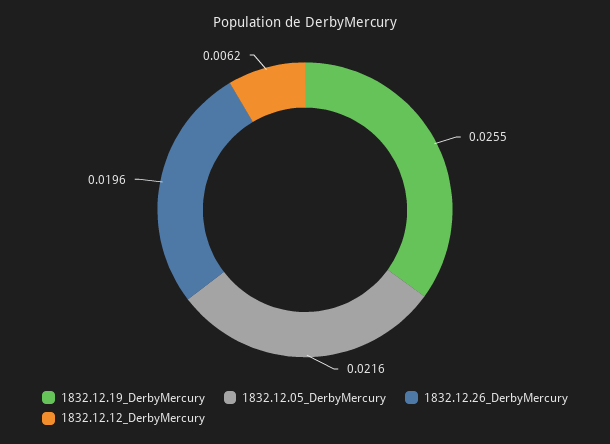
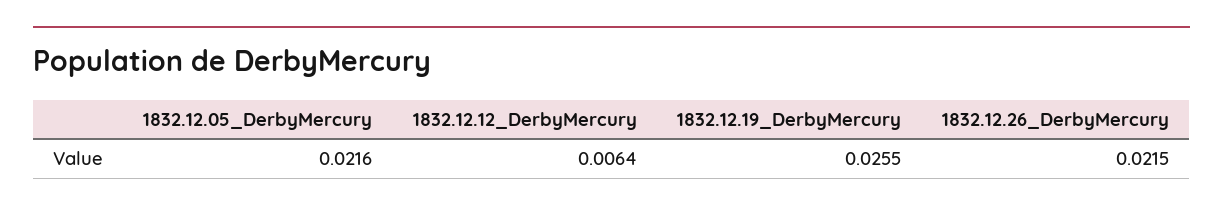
1832.12.26_DerbyMercury: 0.0196 -> 0.0215
1832.12.12_DerbyMercury: 0.0062 -> 0.0064

